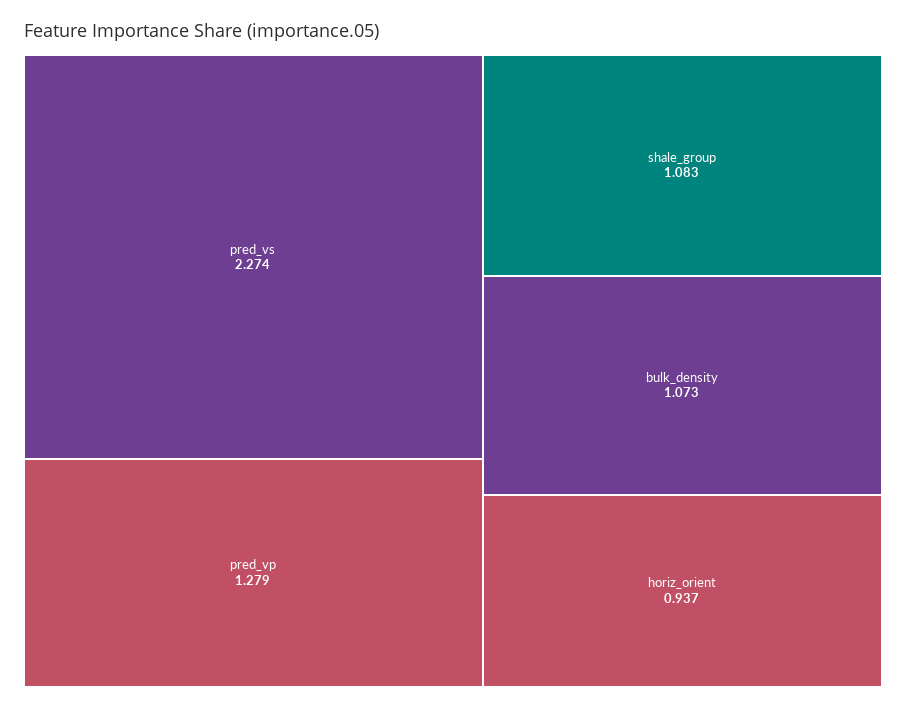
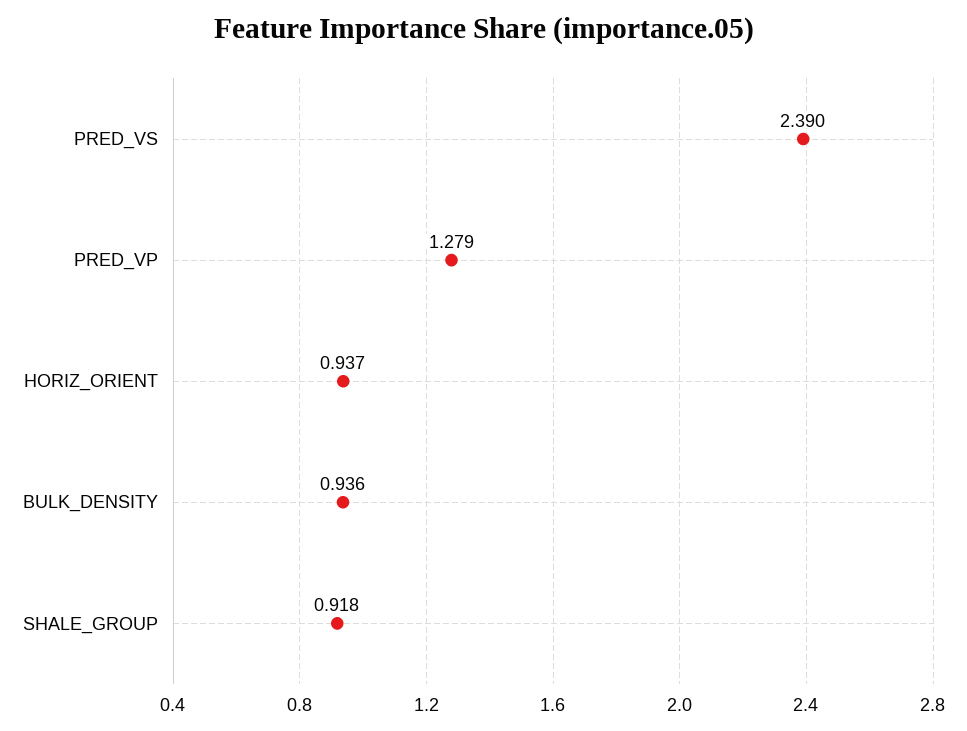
pred_vs: 2.274 -> 2.39
shale_group: 1.083 -> 0.918
bulk_density: 1.073 -> 0.936

